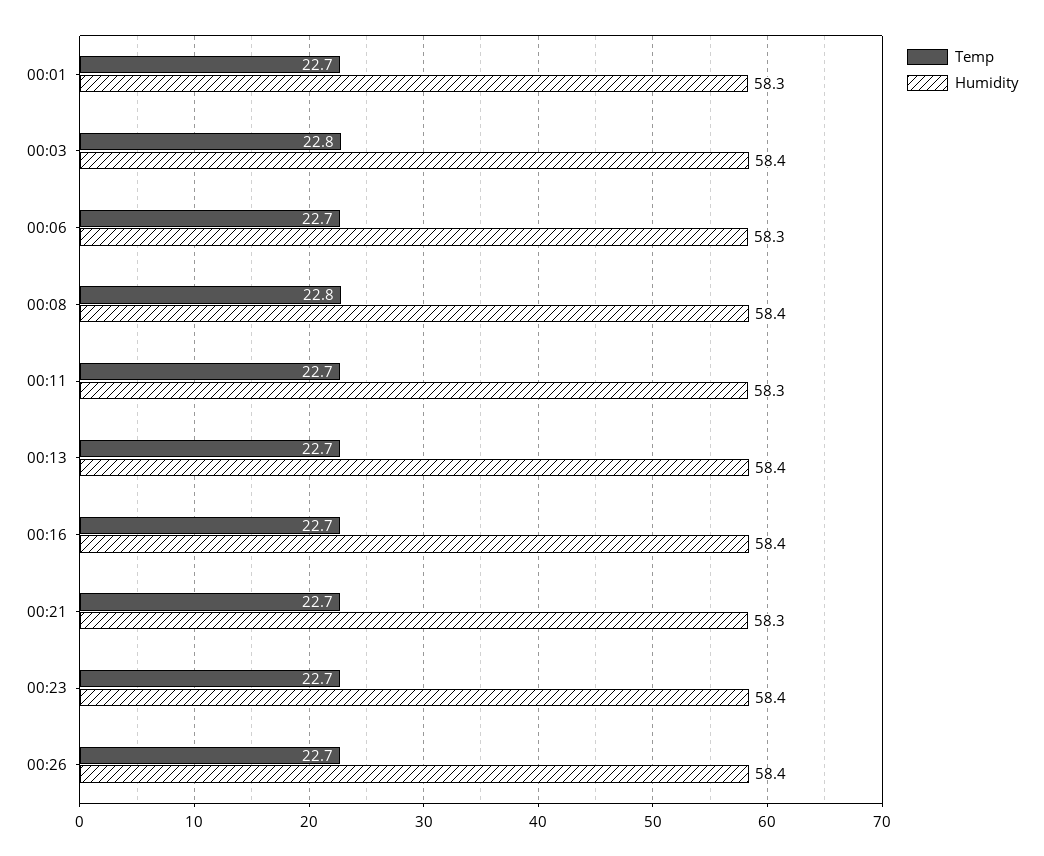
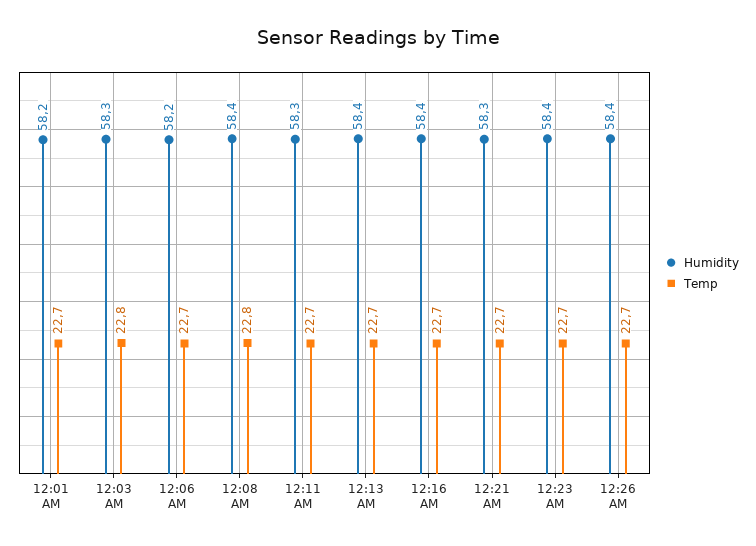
Humidity, 00:01: 58.3 -> 58.2
Humidity, 00:03: 58.4 -> 58.3
Humidity, 00:06: 58.3 -> 58.2

